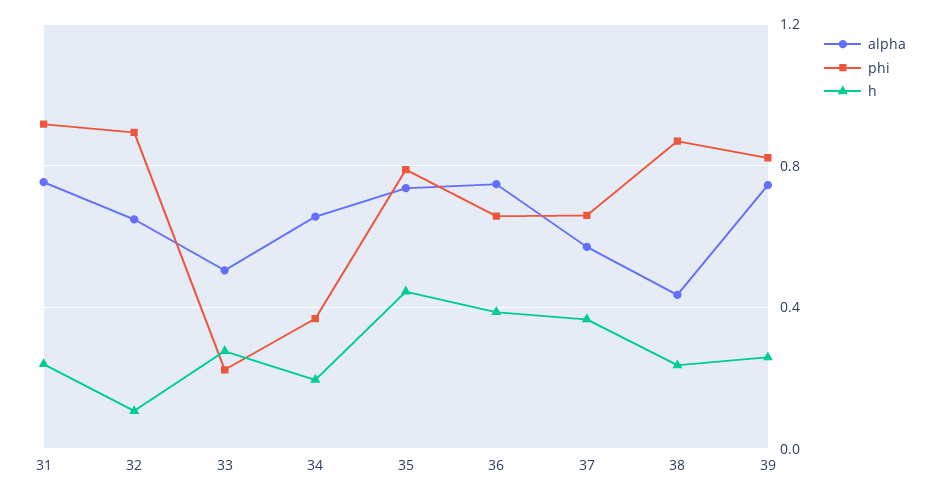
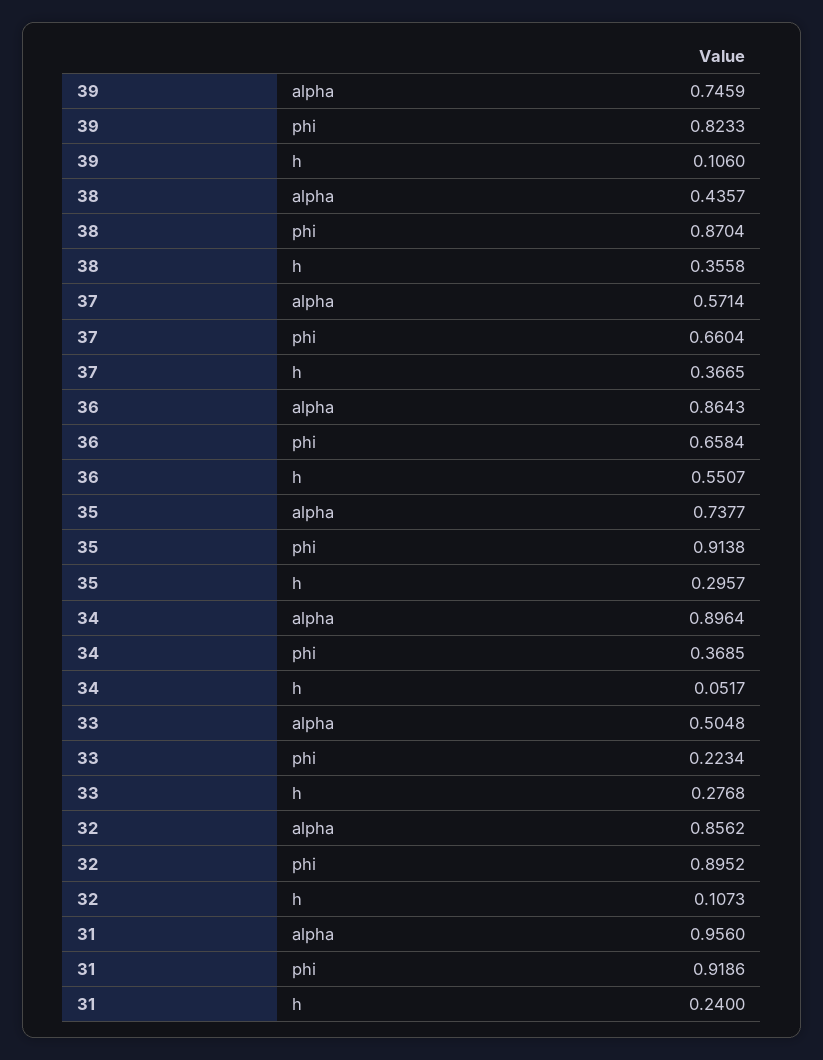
alpha, 31: 0.75 -> 0.956
alpha, 32: 0.65 -> 0.8562
alpha, 34: 0.65 -> 0.8964
h, 34: 0.2 -> 0.0517
phi, 35: 0.8 -> 0.9138
h, 35: 0.45 -> 0.2957
alpha, 36: 0.75 -> 0.8643
h, 36: 0.4 -> 0.5507
h, 38: 0.25 -> 0.3558
h, 39: 0.25 -> 0.106

